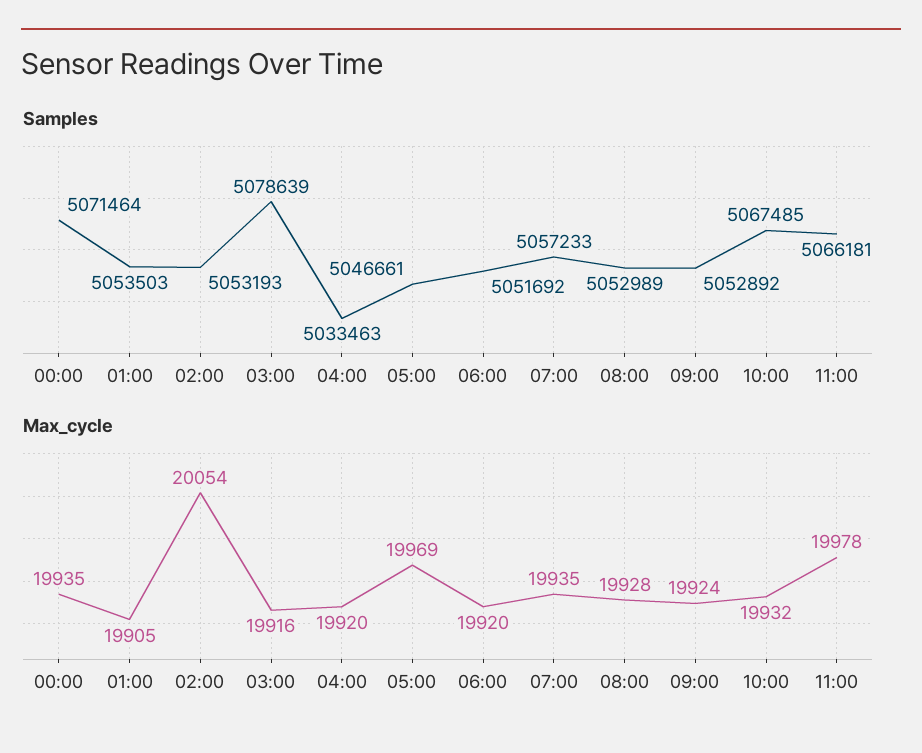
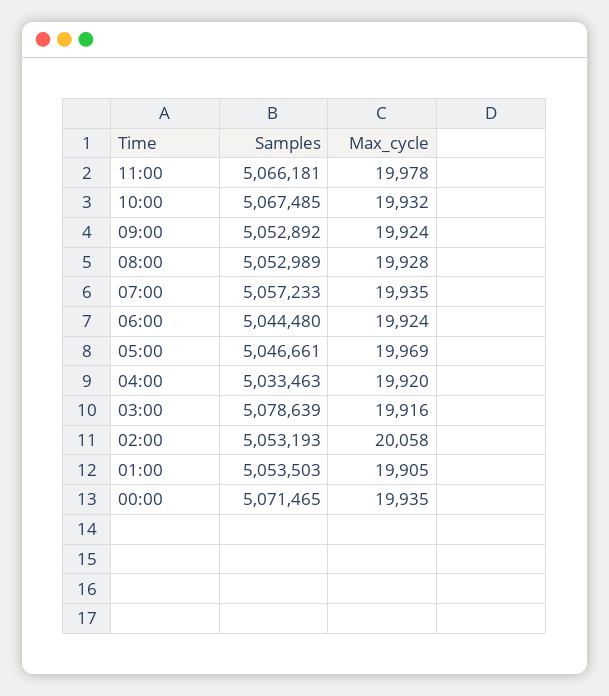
Samples, 00:00: 5071464 -> 5071465
Samples, 06:00: 5051692 -> 5044480
Max_cycle, 02:00: 20054 -> 20058
Max_cycle, 06:00: 19920 -> 19924

